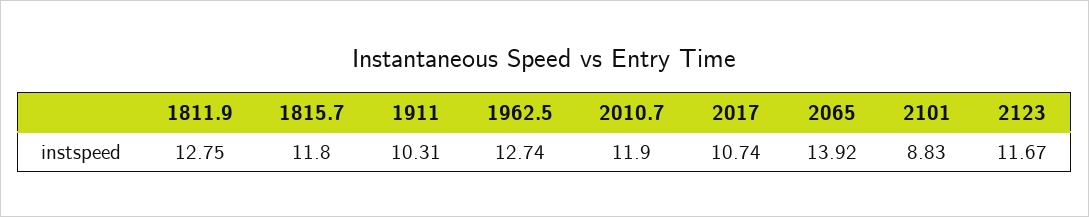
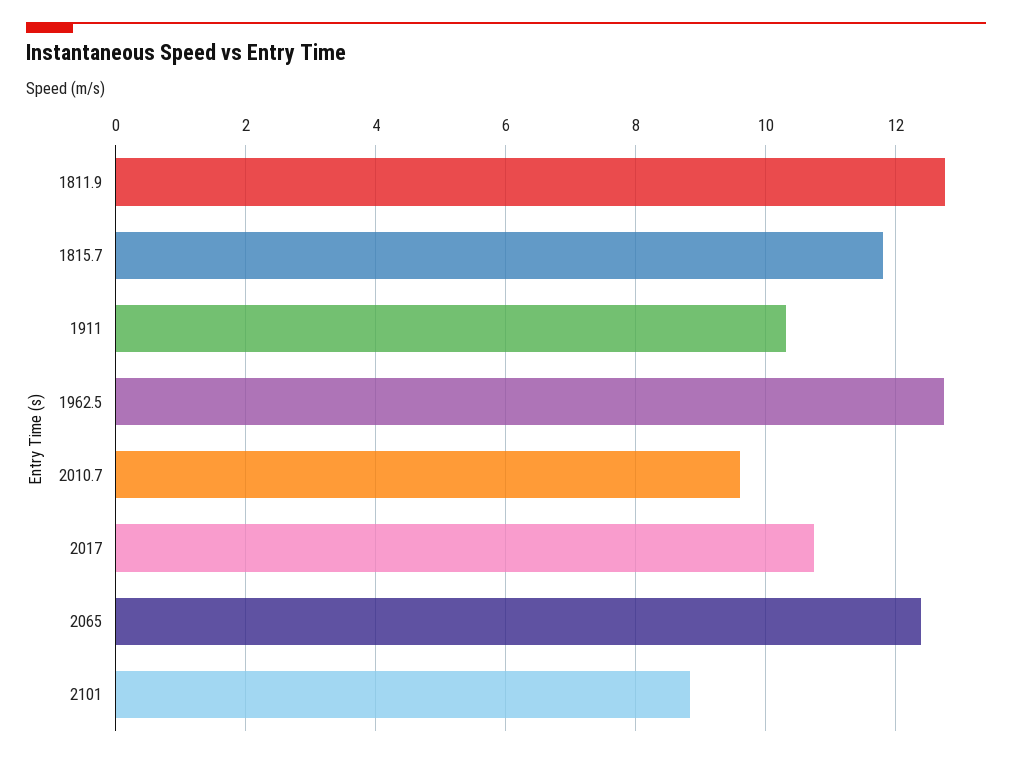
2010.7: 11.9 -> 9.6
2065: 13.92 -> 12.4
2123: 11.67 -> none

